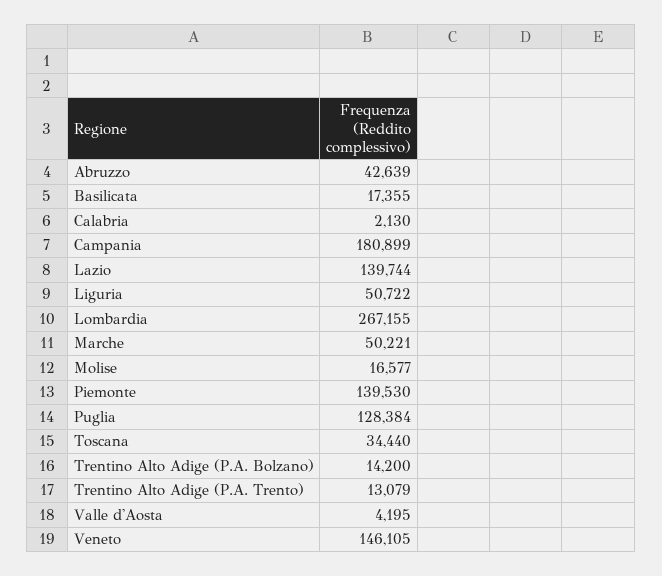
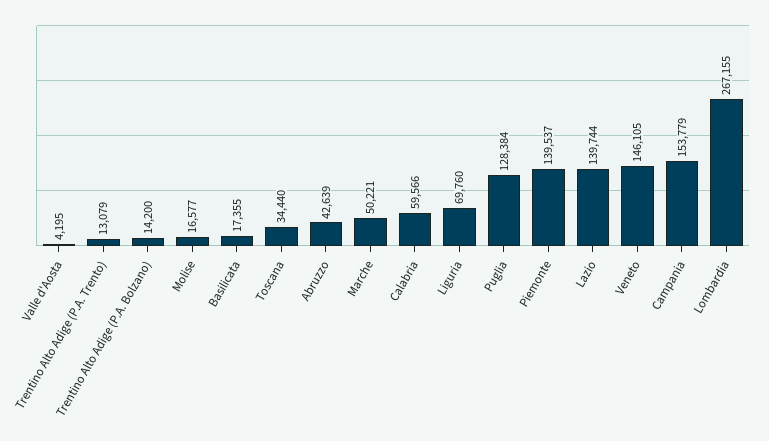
Calabria: 2130 -> 59566
Campania: 180899 -> 153779
Liguria: 50722 -> 69760
Piemonte: 139530 -> 139537

